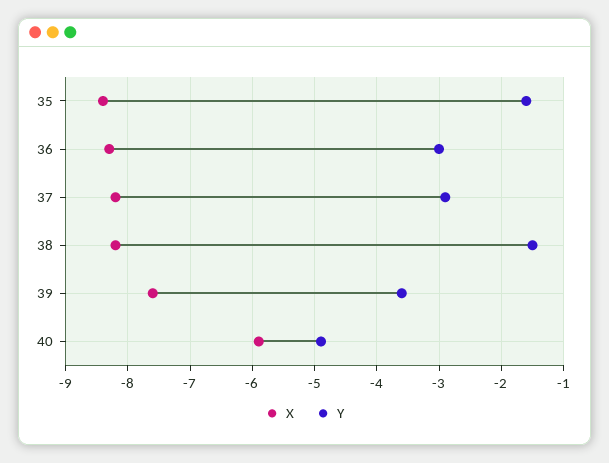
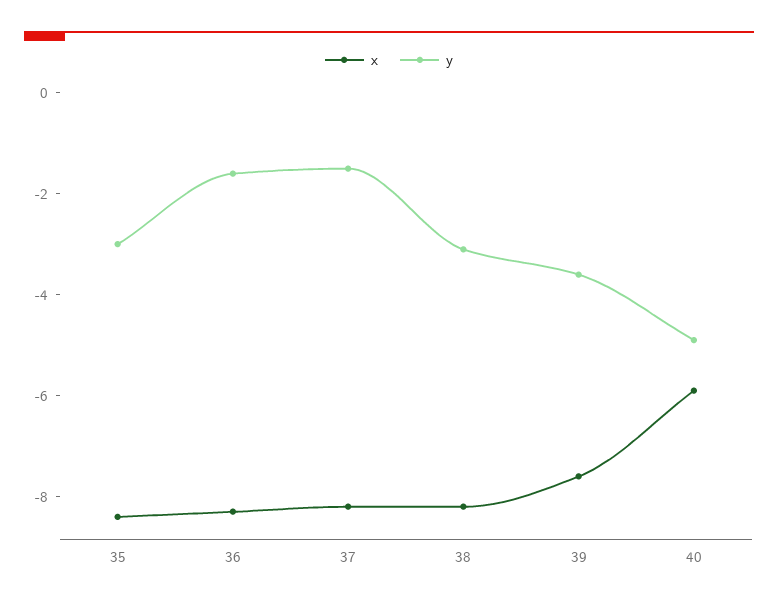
Y, 35: -1.6 -> -3
Y, 36: -3 -> -1.5
Y, 37: -2.9 -> -1.5
Y, 38: -1.5 -> -3

